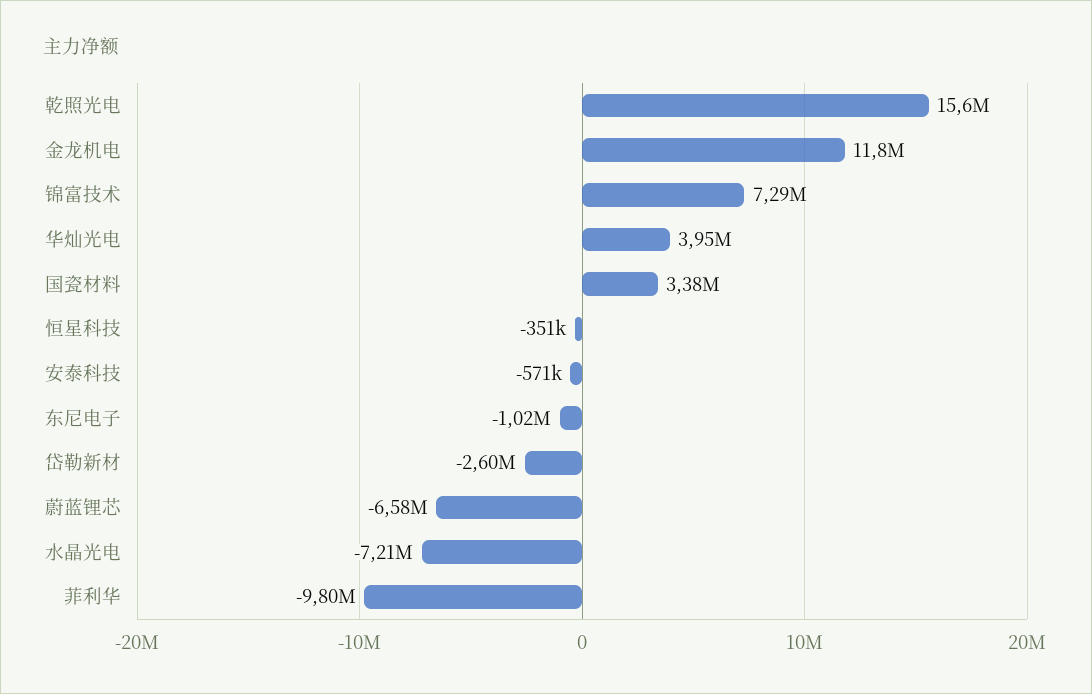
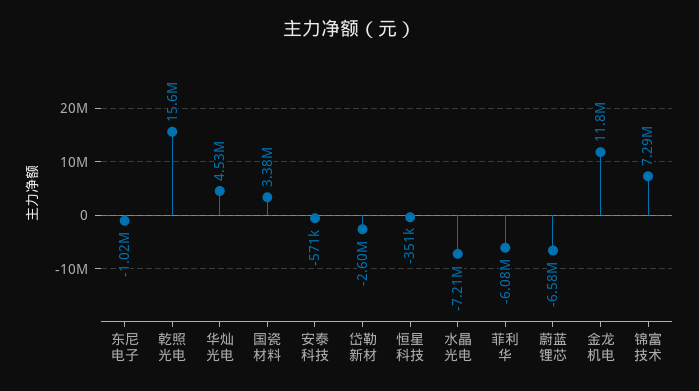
华灿光电: 3950000 -> 4530000
菲利华: -9800000 -> -6080000

